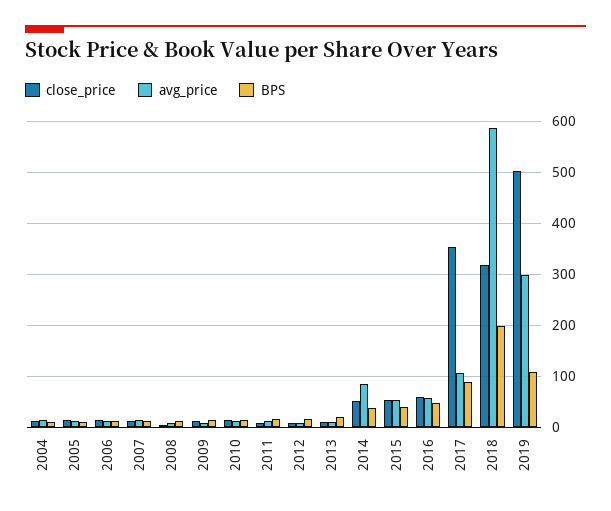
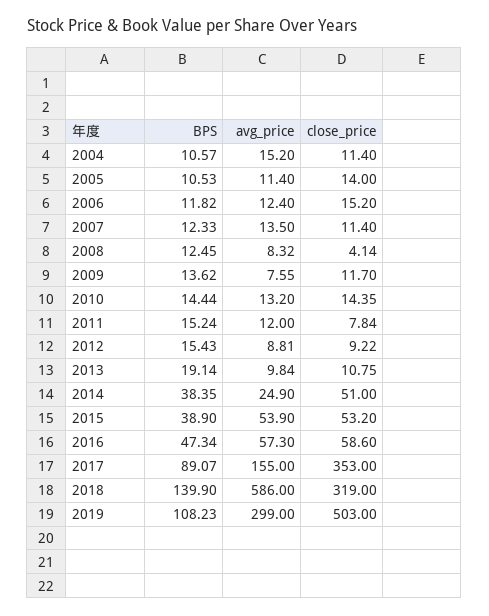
avg_price, 2014: 80 -> 24.9
avg_price, 2017: 100 -> 155
BPS, 2018: 200 -> 139.9

